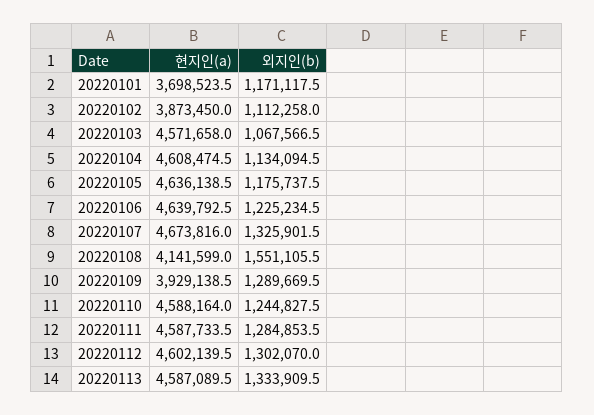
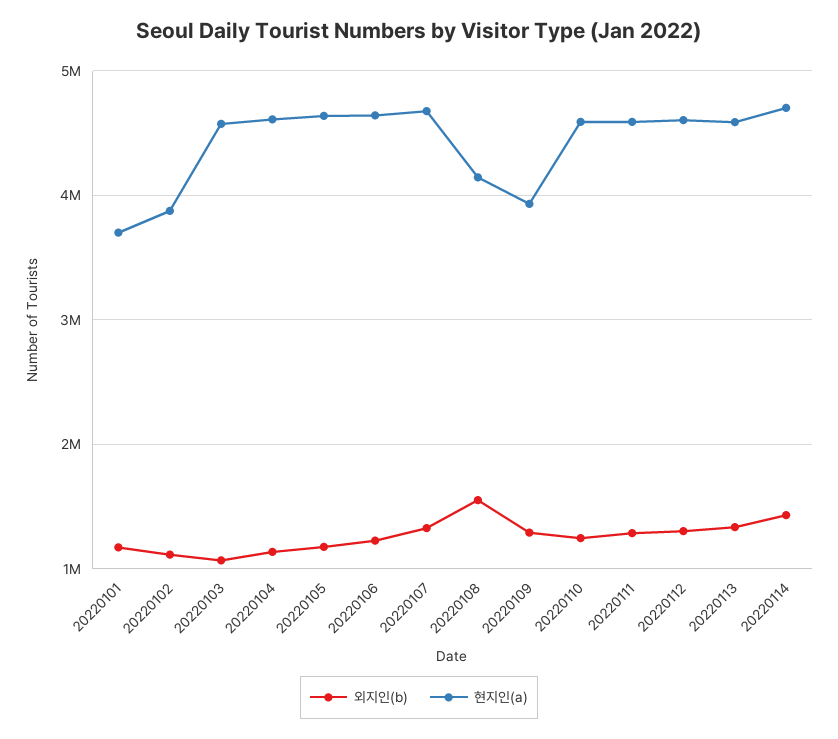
외지인(b), 20220114: none -> 1400000
현지인(a), 20220114: none -> 4700000

